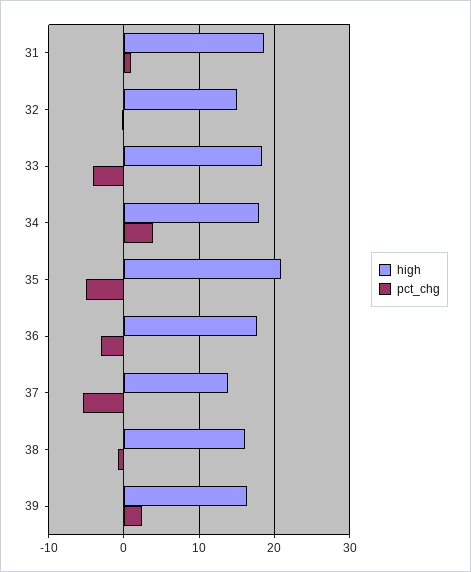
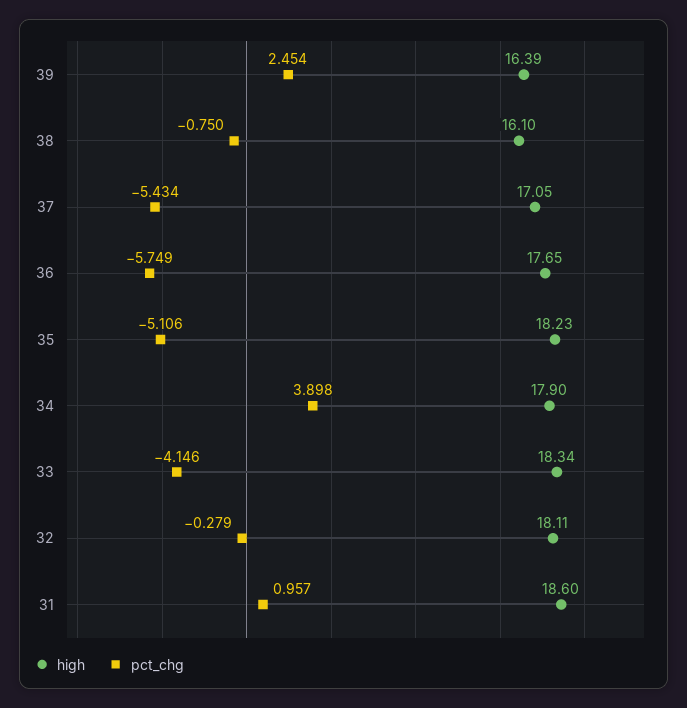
high, 32: 15 -> 18.11
high, 35: 21 -> 18.23
pct_chg, 36: -3 -> -5.749
high, 37: 14 -> 17.05

